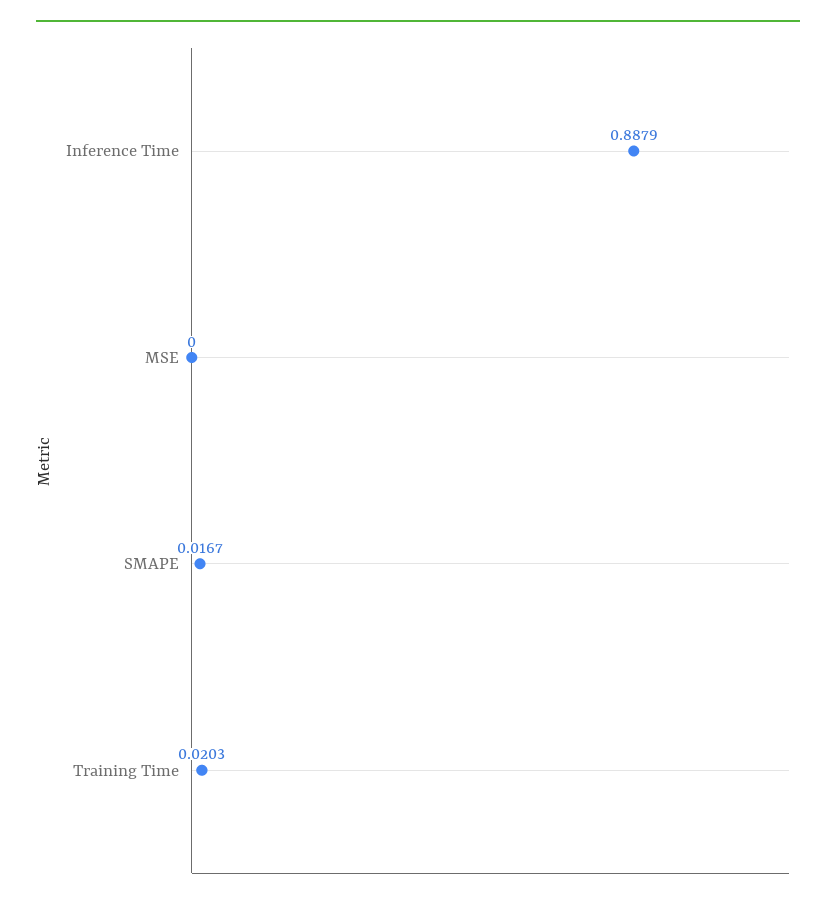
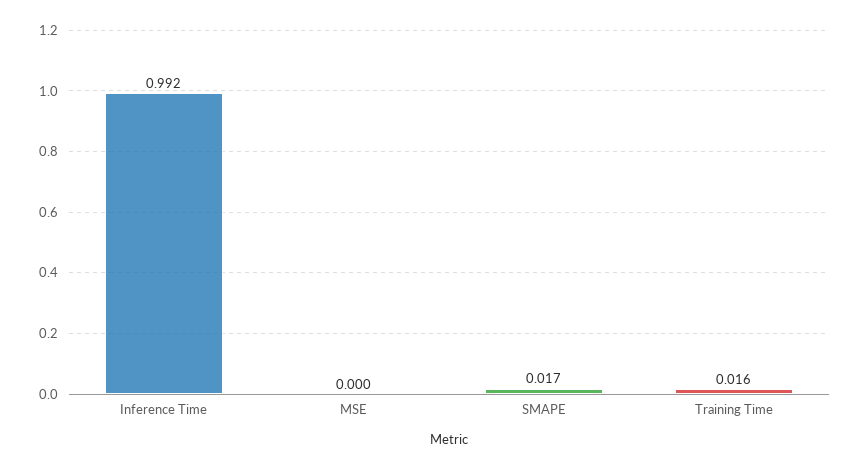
Inference Time: 0.8879 -> 0.992
Training Time: 0.0203 -> 0.016

